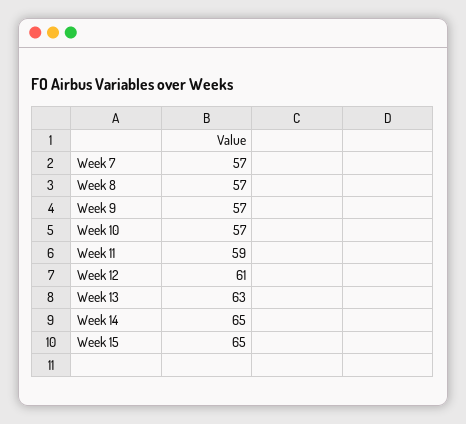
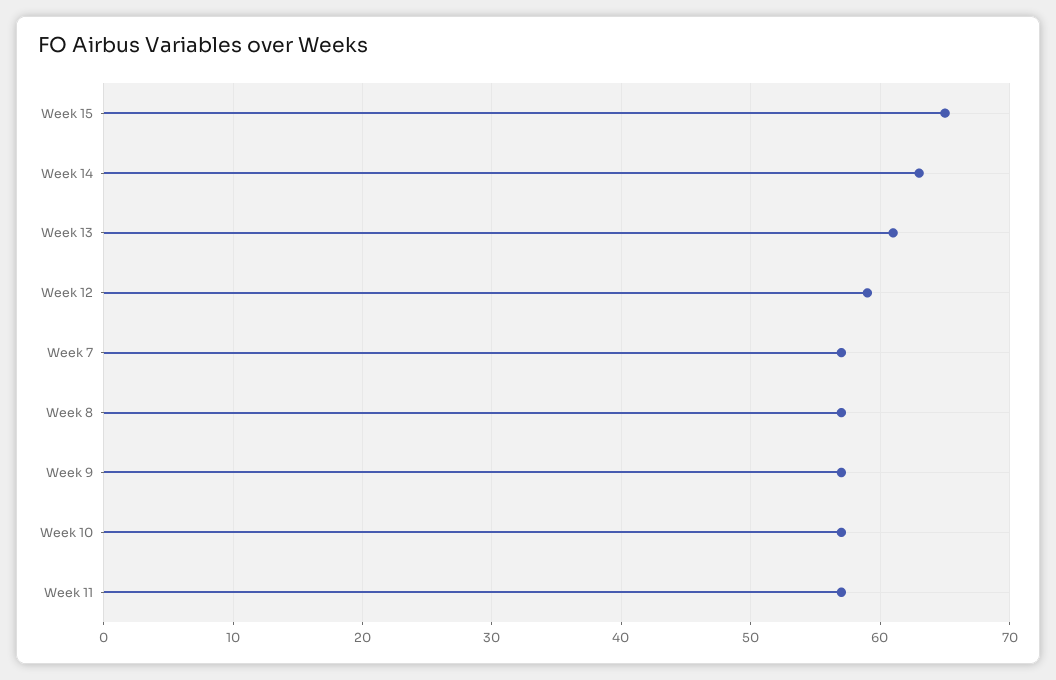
Week 11: 59 -> 57
Week 12: 61 -> 59
Week 13: 63 -> 61
Week 14: 65 -> 63

